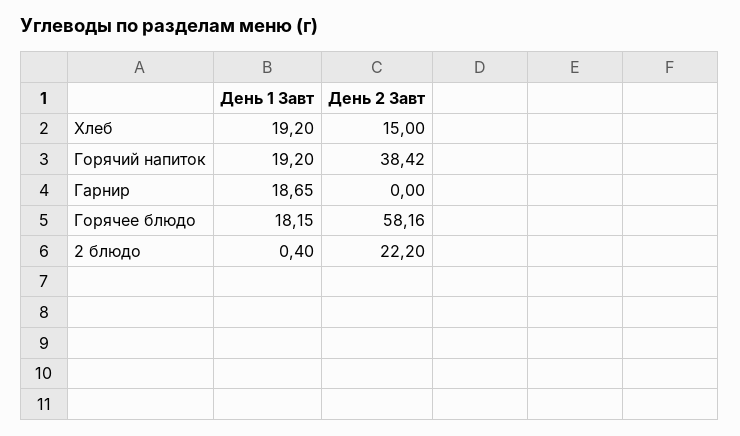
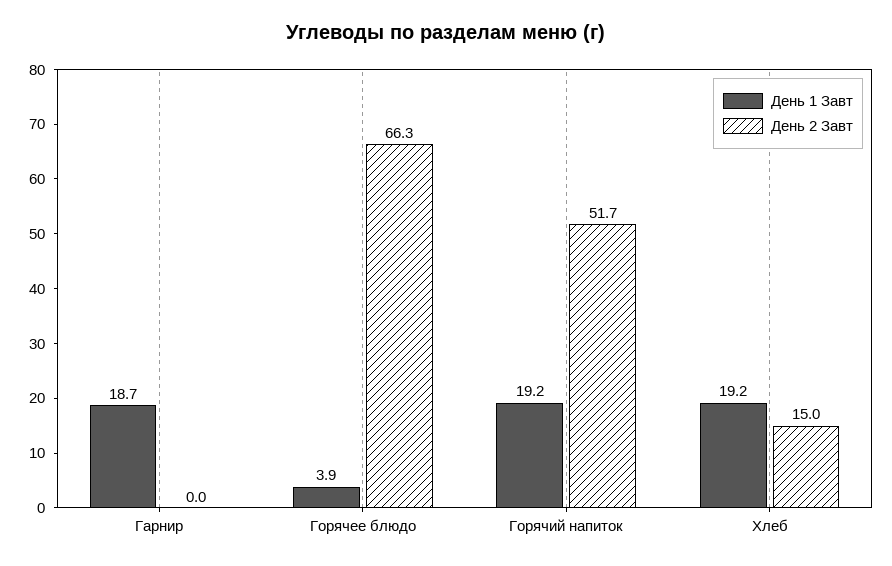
День 2 Завт, Горячий напиток: 38.42 -> 51.7
День 1 Завт, Горячее блюдо: 18.15 -> 3.9
День 2 Завт, Горячее блюдо: 58.16 -> 66.3
День 1 Завт, 2 блюдо: 0.4 -> none
День 2 Завт, 2 блюдо: 22.2 -> none

